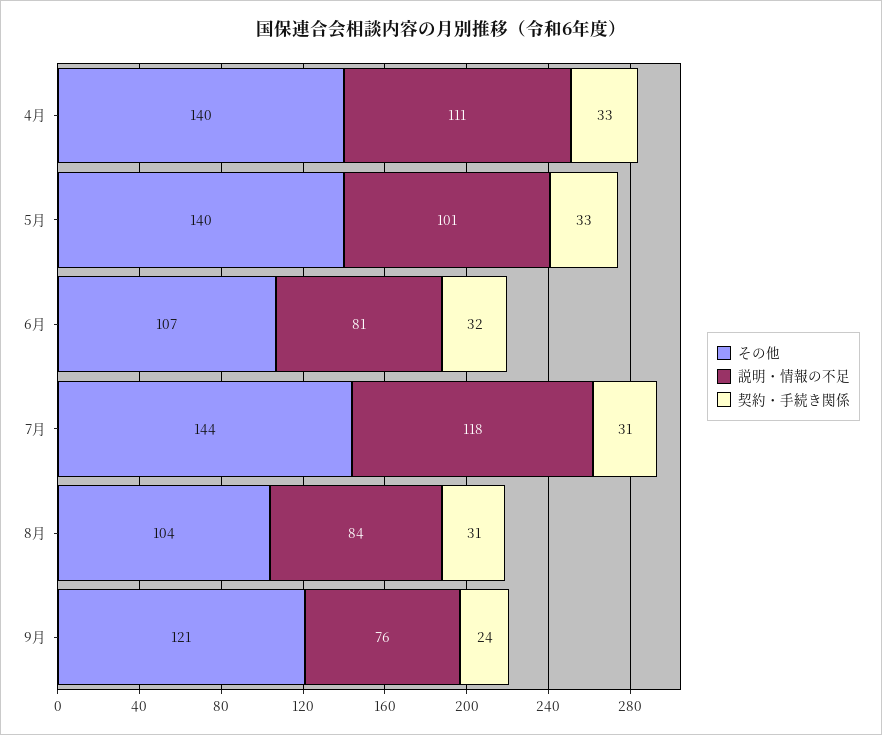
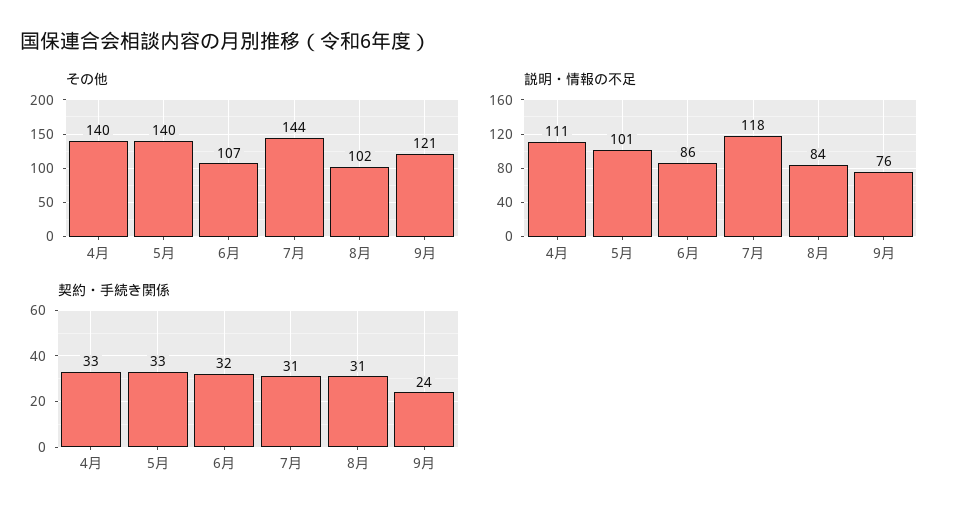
説明・情報の不足, 6月: 81 -> 86
その他, 8月: 104 -> 102

